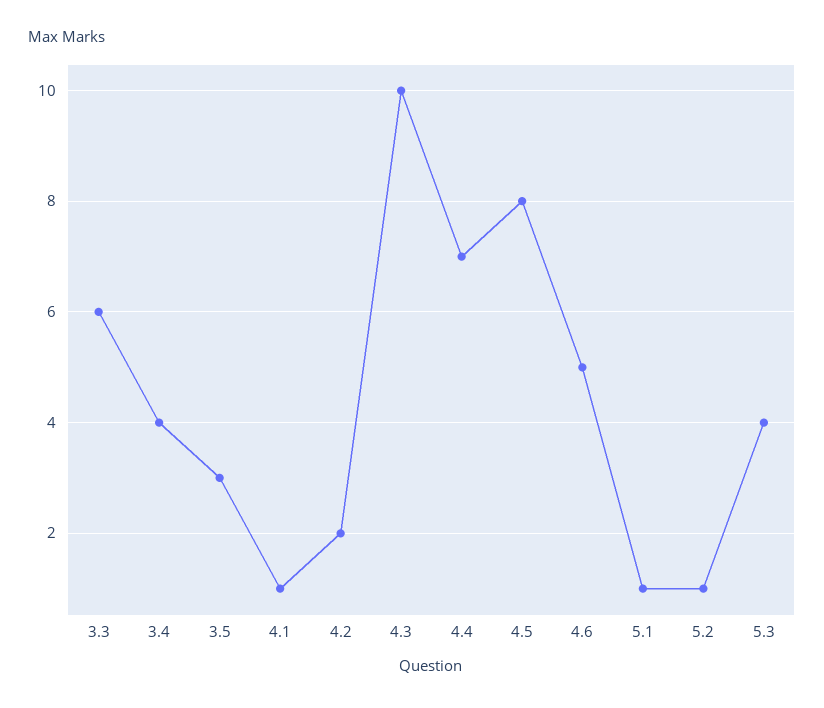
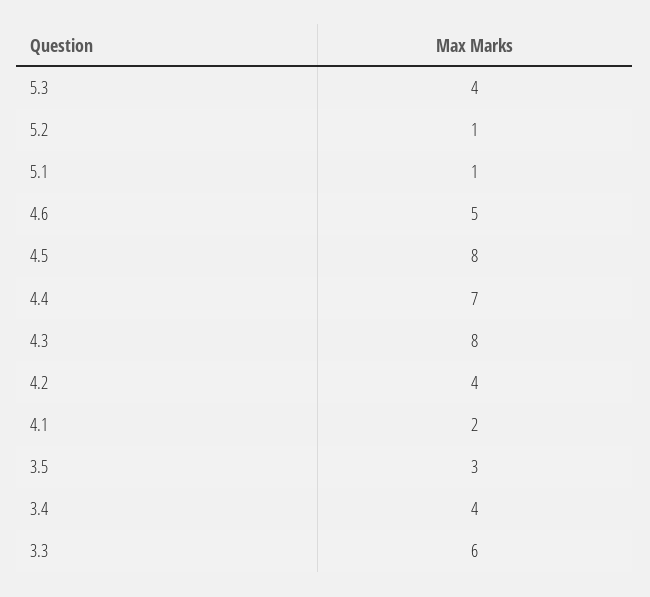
4.1: 1 -> 2
4.2: 2 -> 4
4.3: 10 -> 8

